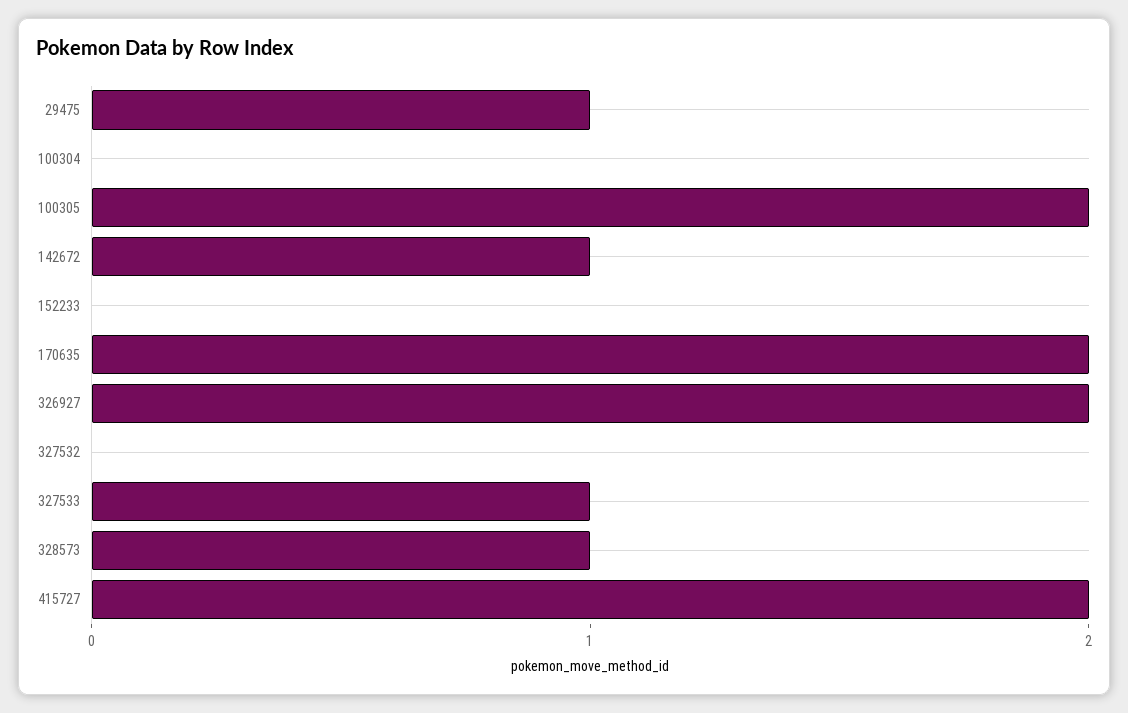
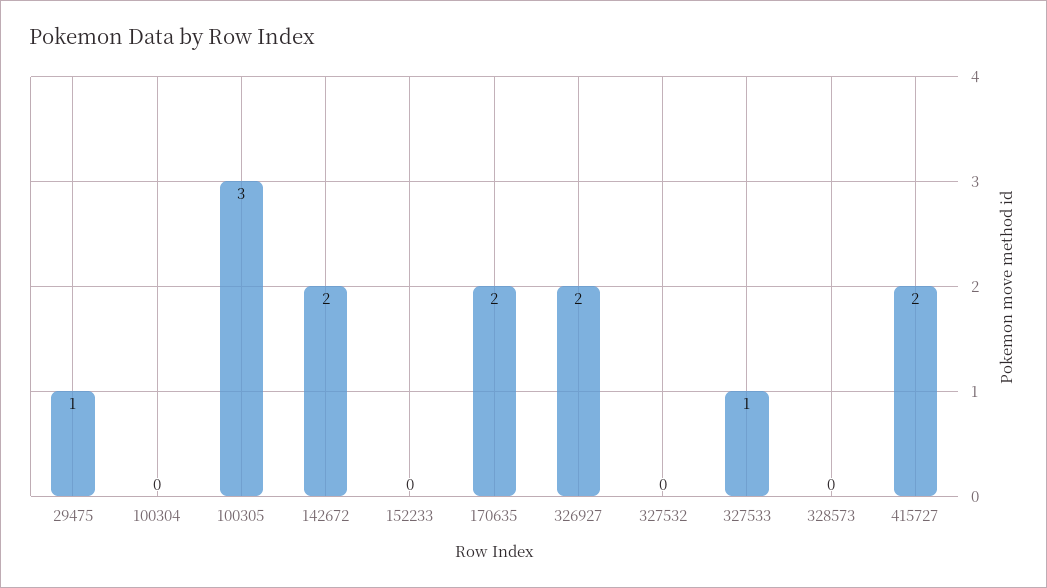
100305: 2 -> 3
142672: 1 -> 2
328573: 1 -> 0

